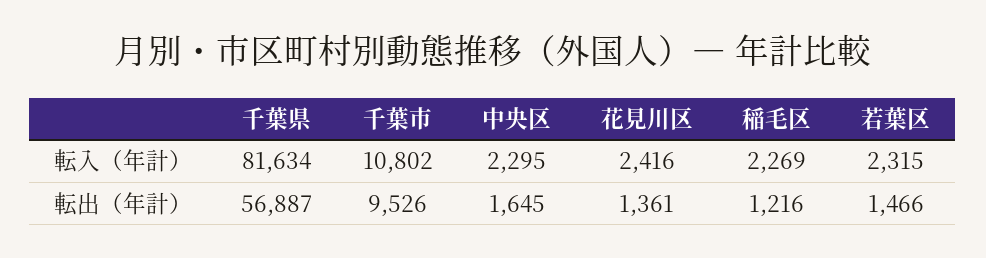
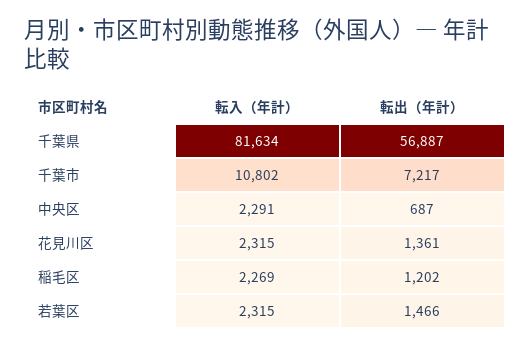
中央区, 転入（年計）: 2295 -> 2291
花見川区, 転入（年計）: 2416 -> 2315
千葉市, 転出（年計）: 9526 -> 7217
中央区, 転出（年計）: 1645 -> 687
稲毛区, 転出（年計）: 1216 -> 1202

